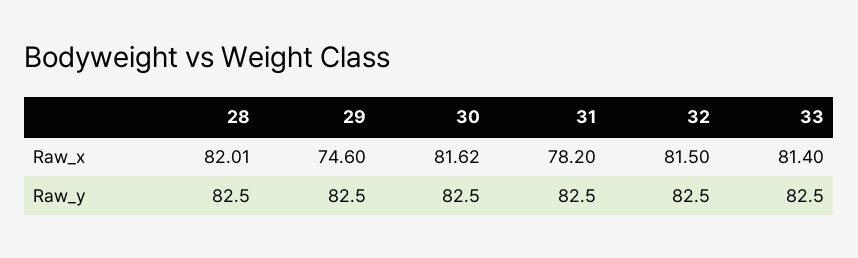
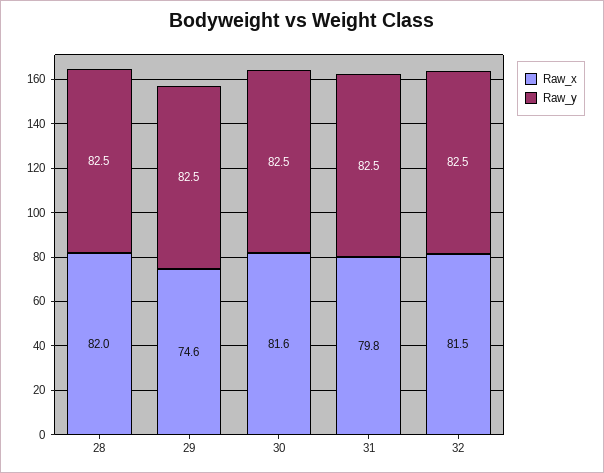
Raw_x, 31: 78.2 -> 79.8
Raw_x, 33: 81.4 -> none
Raw_y, 33: 82.5 -> none

